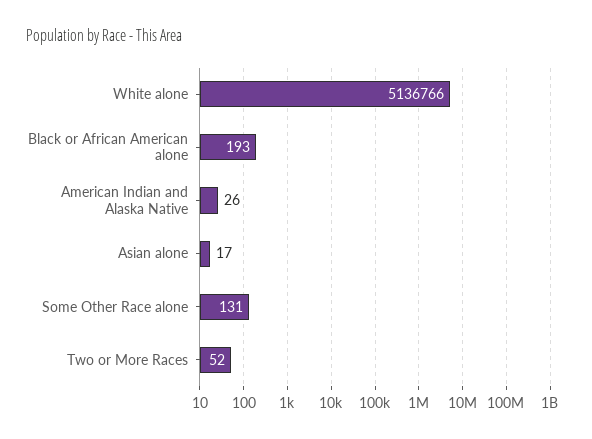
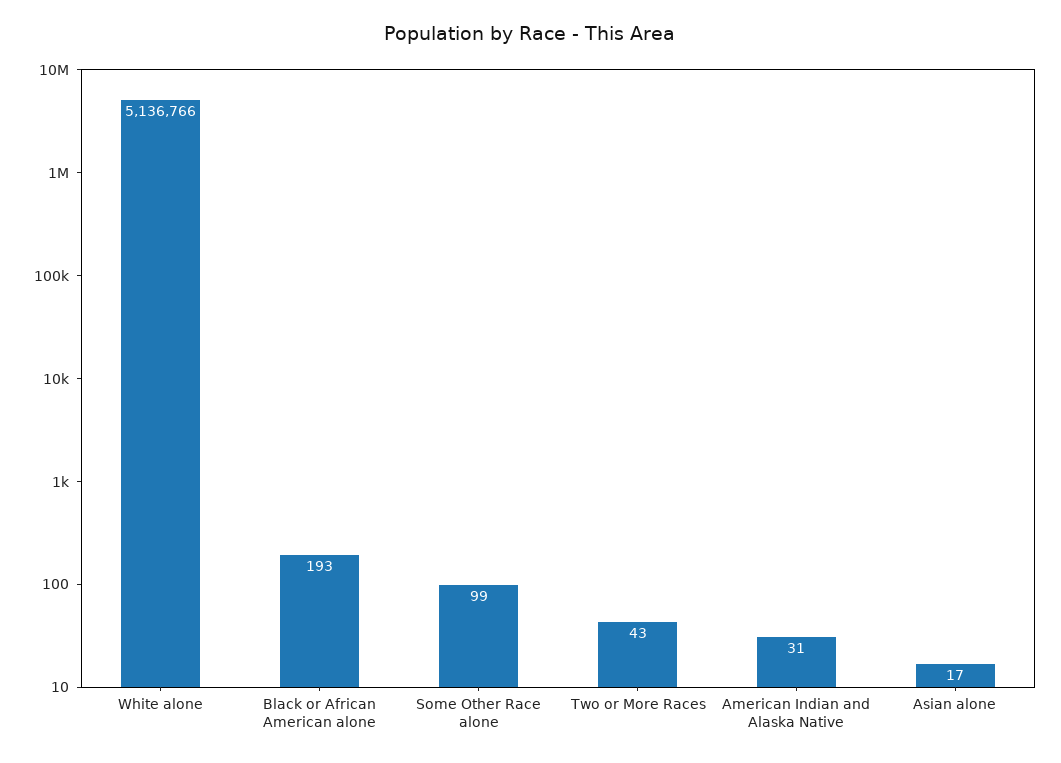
American Indian and Alaska Native: 26 -> 31
Some Other Race alone: 131 -> 99
Two or More Races: 52 -> 43

